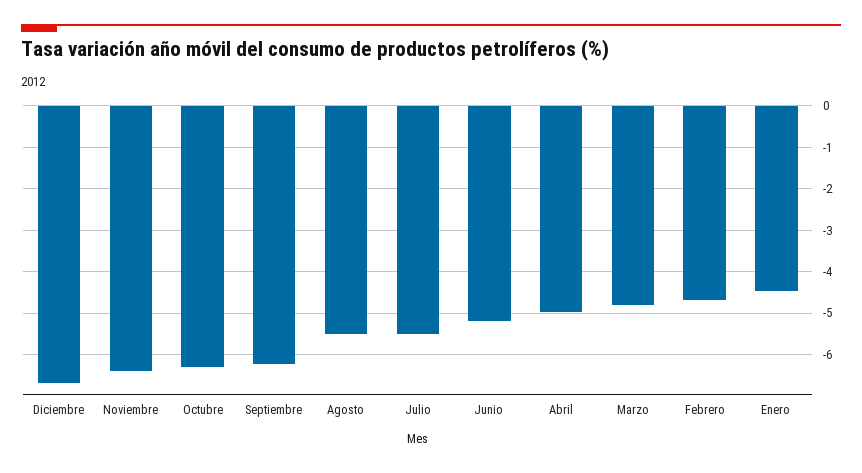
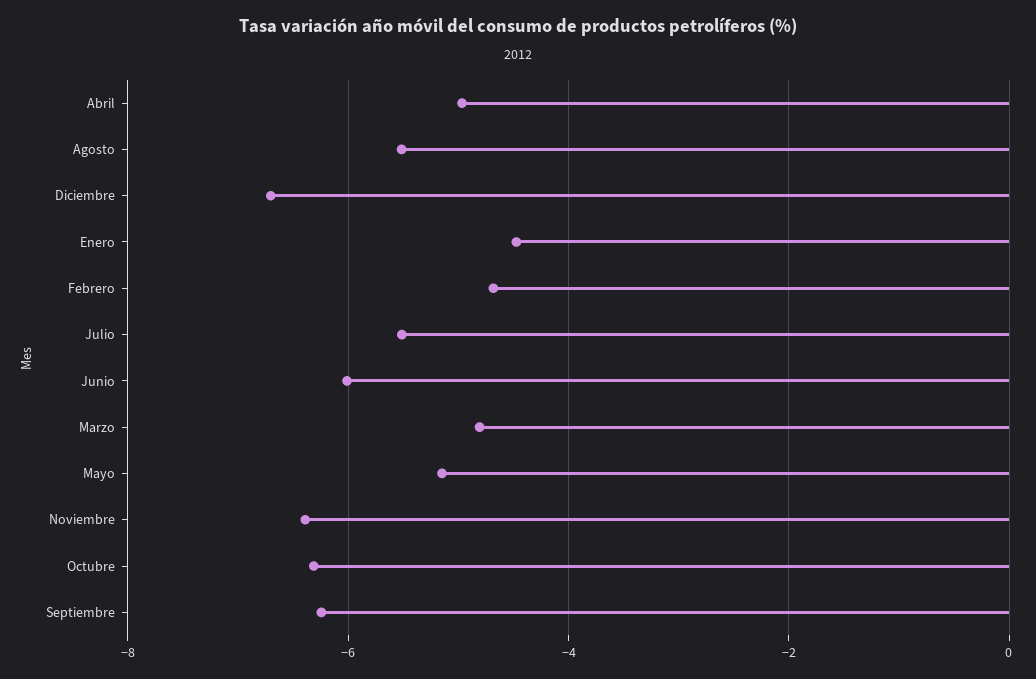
Junio: -5.2 -> -6
Mayo: none -> -5.2

